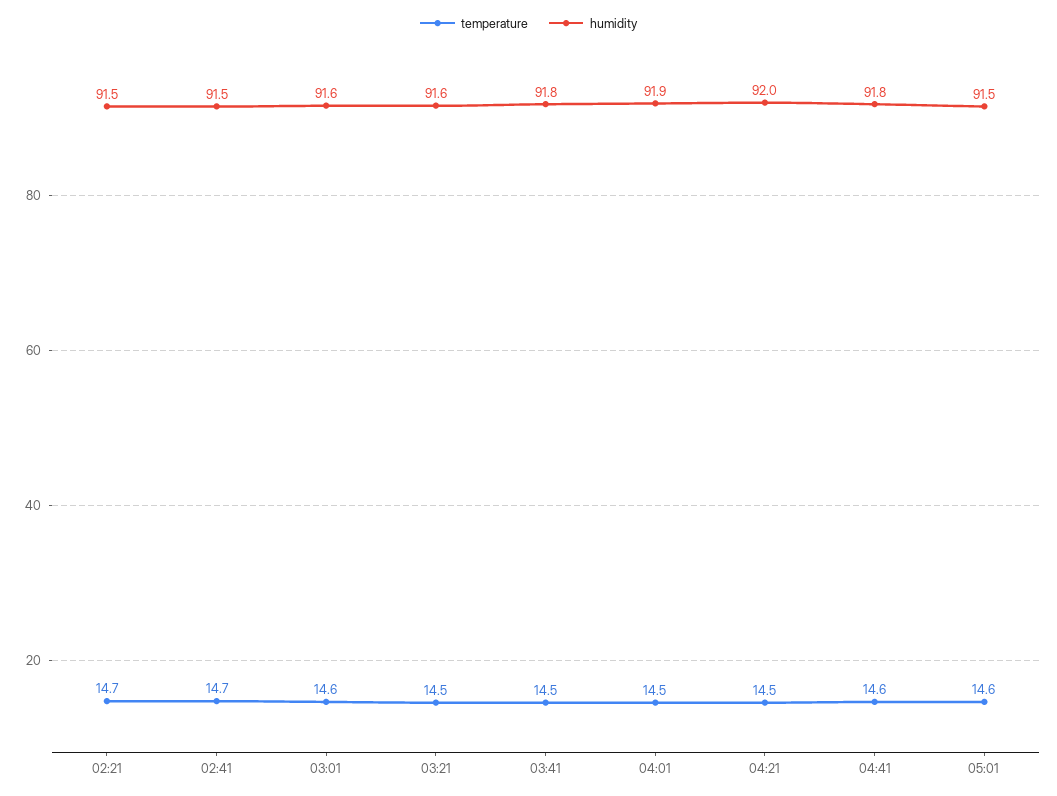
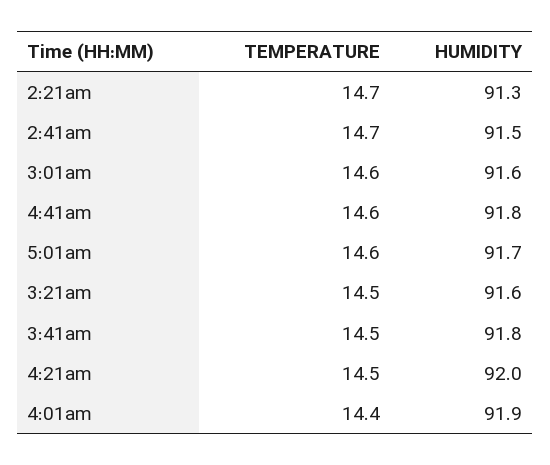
humidity, 02:21: 91.5 -> 91.3
temperature, 04:01: 14.5 -> 14.4
humidity, 05:01: 91.5 -> 91.7

